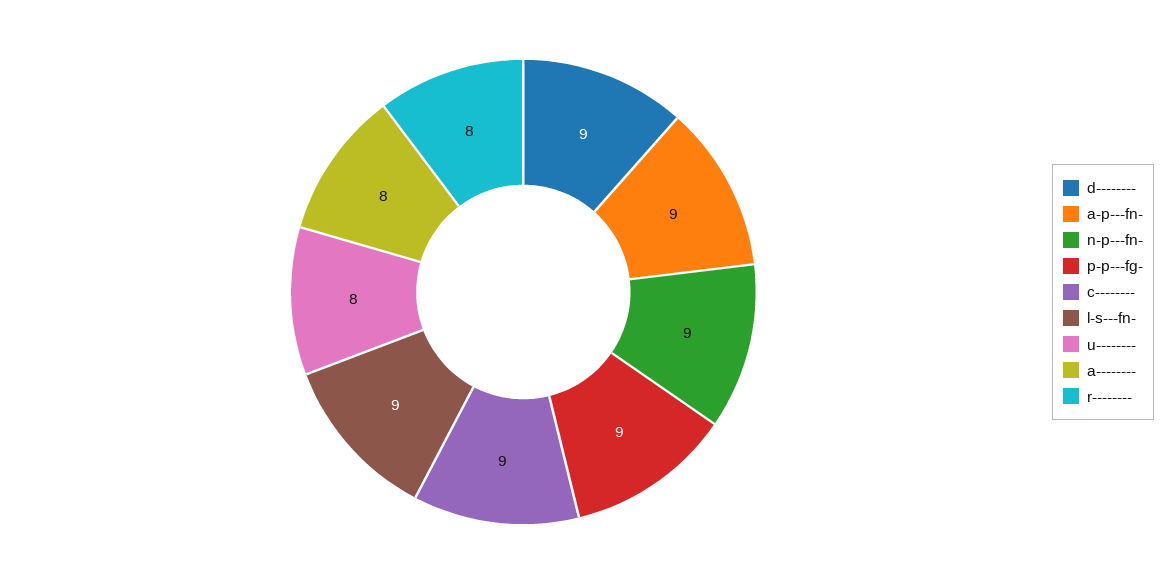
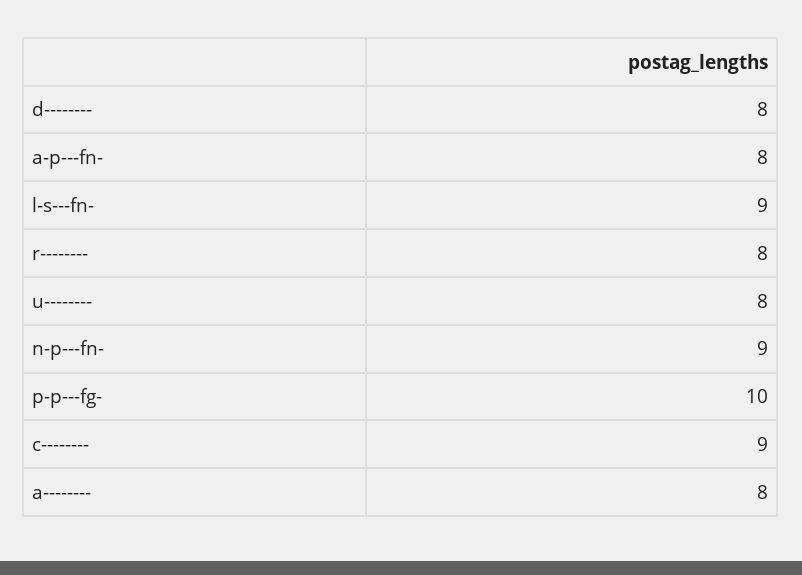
d--------: 9 -> 8
a-p---fn-: 9 -> 8
p-p---fg-: 9 -> 10

